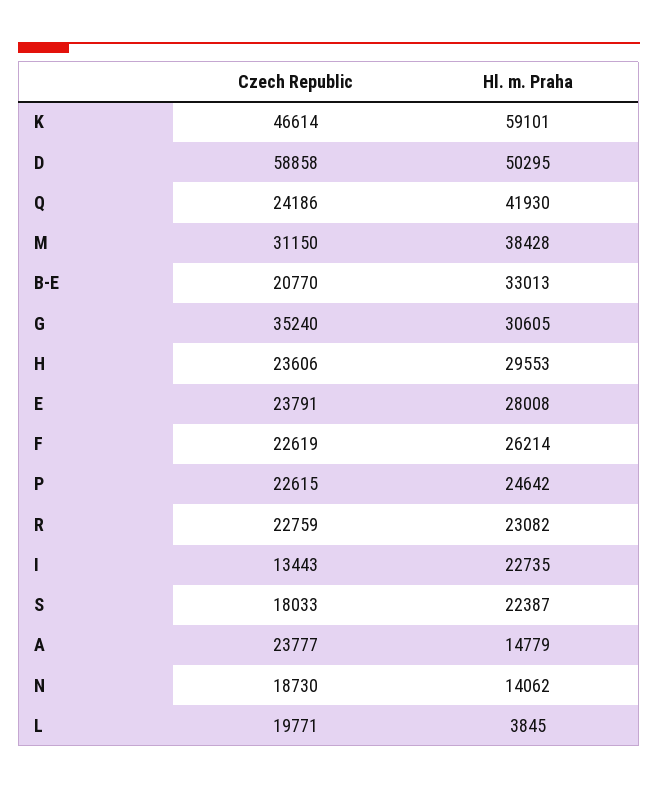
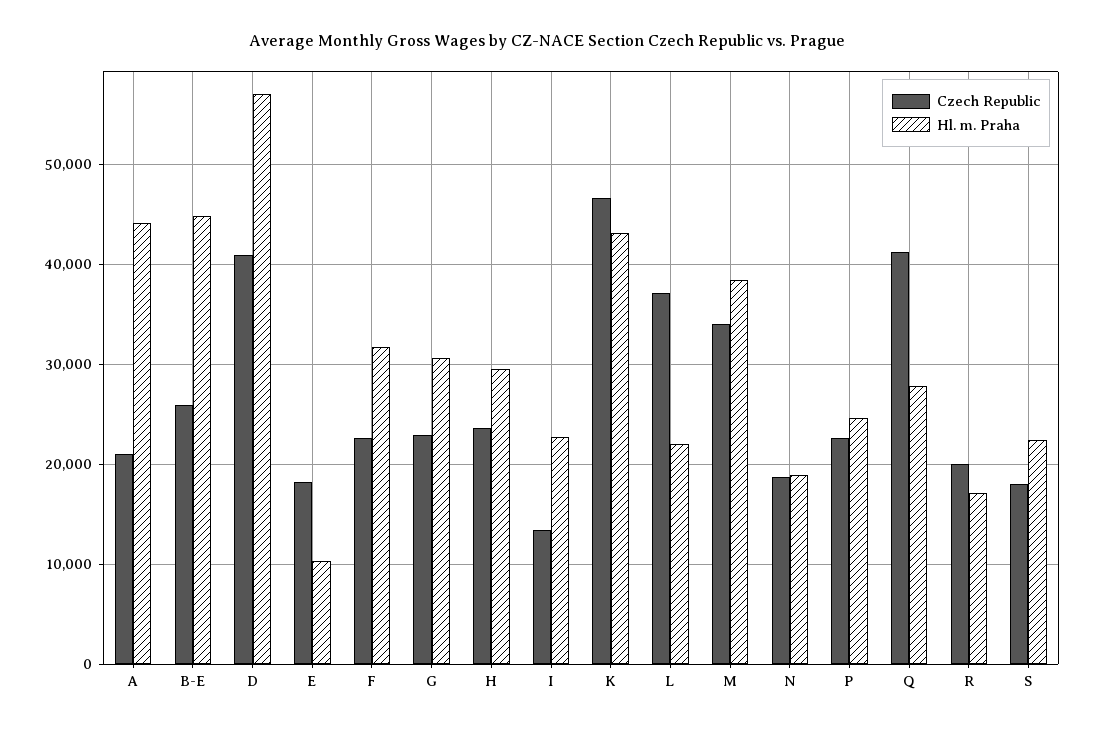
Hl. m. Praha, K: 59101 -> 43000
Czech Republic, D: 58858 -> 41000
Hl. m. Praha, D: 50295 -> 57000
Czech Republic, Q: 24186 -> 41000
Hl. m. Praha, Q: 41930 -> 28000
Czech Republic, M: 31150 -> 34000
Czech Republic, B-E: 20770 -> 26000
Hl. m. Praha, B-E: 33013 -> 45000
Czech Republic, G: 35240 -> 23000
Czech Republic, E: 23791 -> 18000
Hl. m. Praha, E: 28008 -> 10000
Hl. m. Praha, F: 26214 -> 32000
Czech Republic, R: 22759 -> 20000
Hl. m. Praha, R: 23082 -> 17000
Czech Republic, A: 23777 -> 21000
Hl. m. Praha, A: 14779 -> 44000
Hl. m. Praha, N: 14062 -> 19000
Czech Republic, L: 19771 -> 37000
Hl. m. Praha, L: 3845 -> 22000

